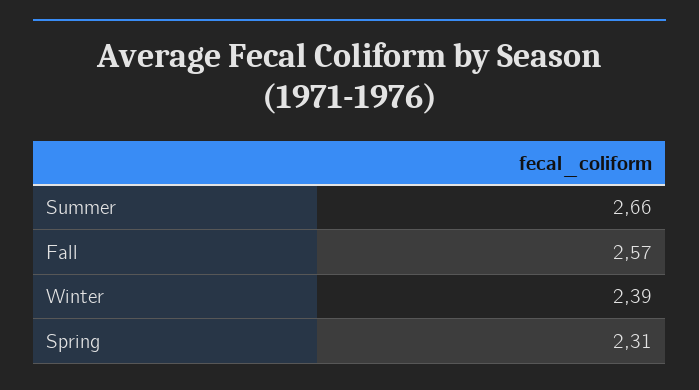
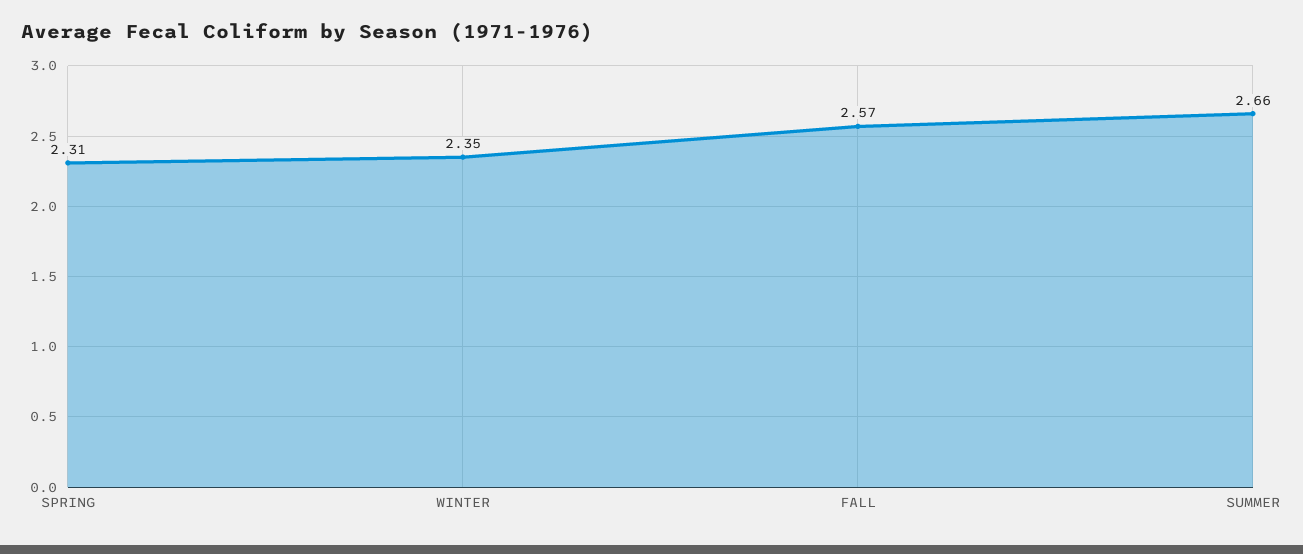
Winter: 2.39 -> 2.35

